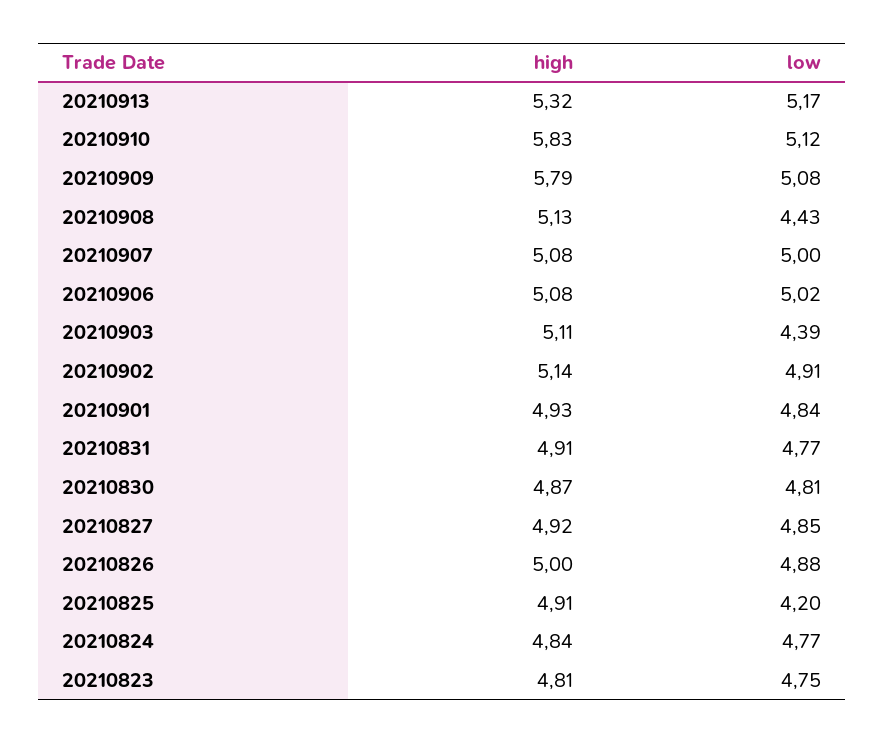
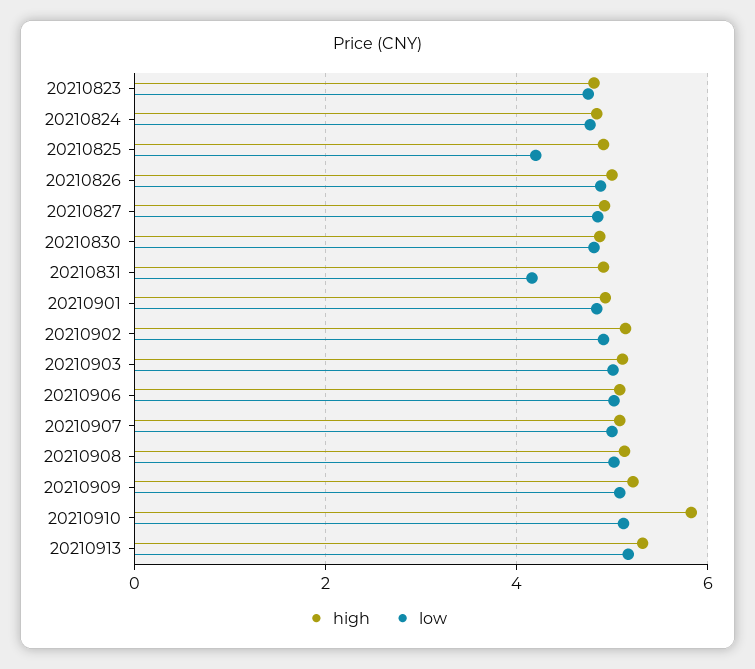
high, 20210909: 5.79 -> 5.2
low, 20210908: 4.43 -> 5
low, 20210903: 4.39 -> 5
low, 20210831: 4.77 -> 4.2

